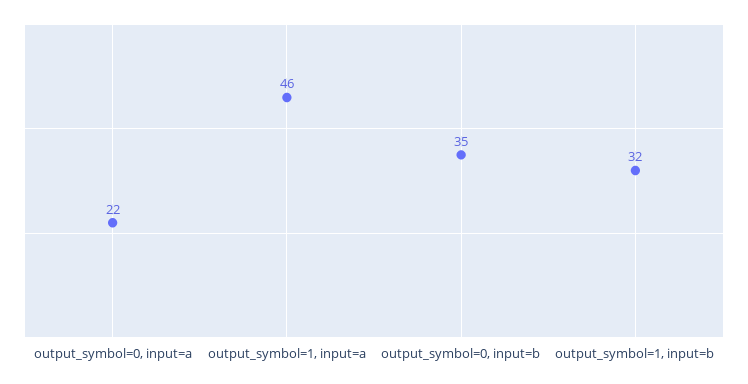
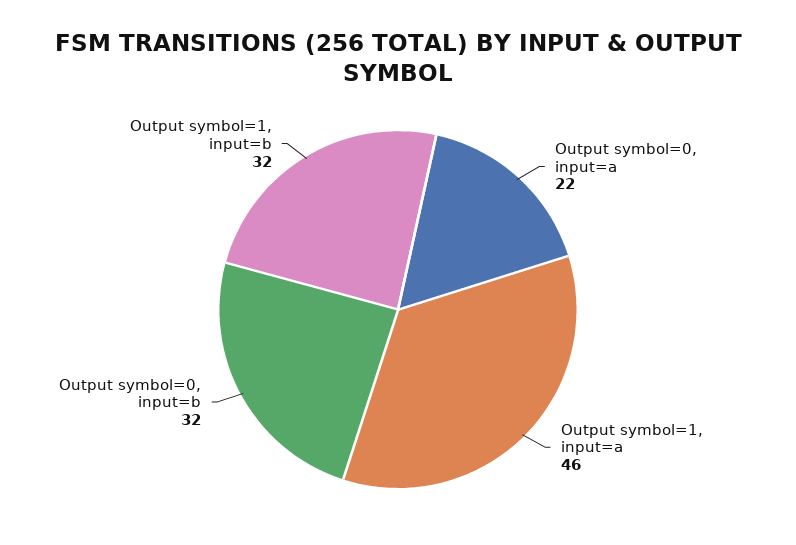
output_symbol=0, input=b: 35 -> 32

